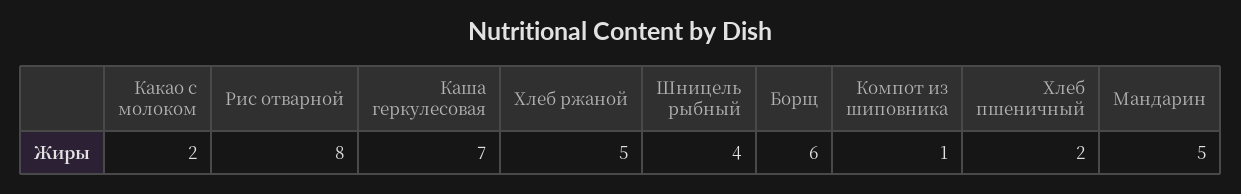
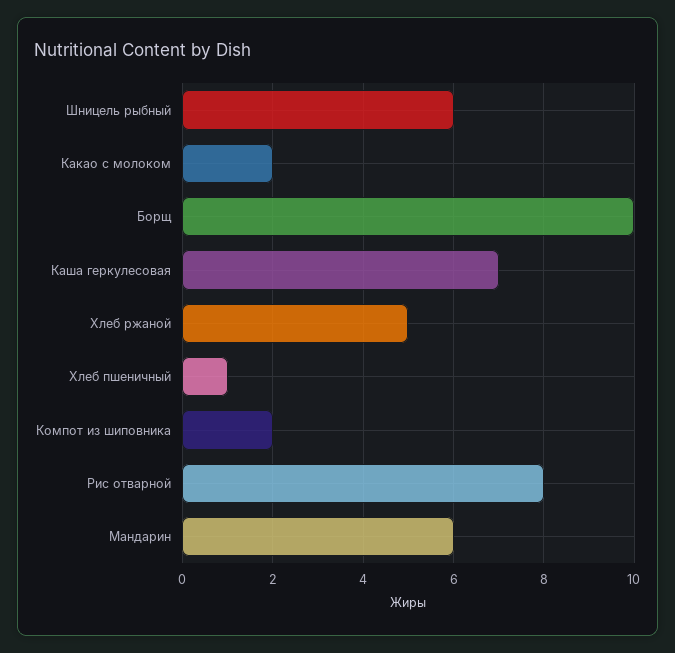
Шницель рыбный: 4 -> 6
Борщ: 6 -> 10
Компот из шиповника: 1 -> 2
Хлеб пшеничный: 2 -> 1
Мандарин: 5 -> 6

